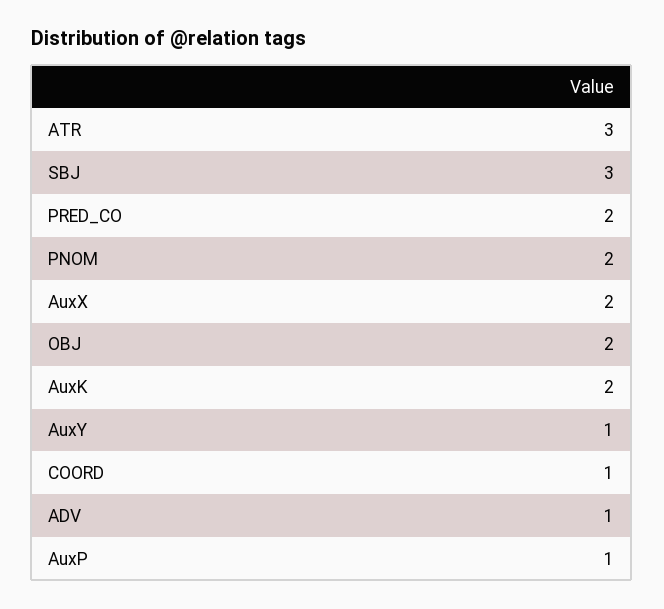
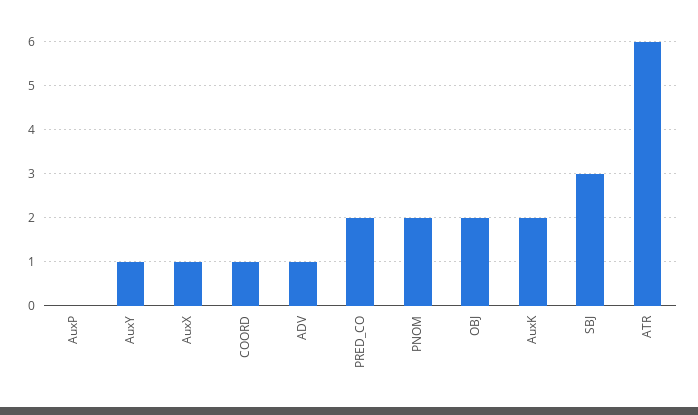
ATR: 3 -> 6
AuxX: 2 -> 1
AuxP: 1 -> 0

